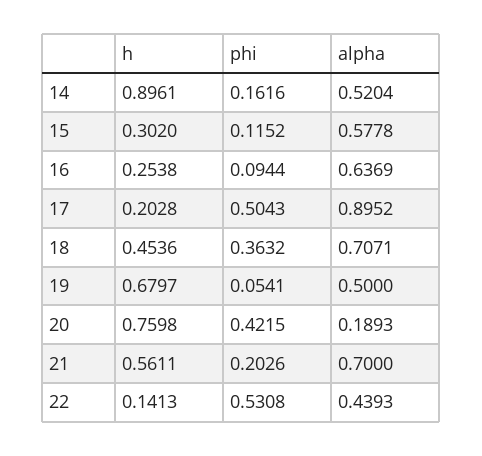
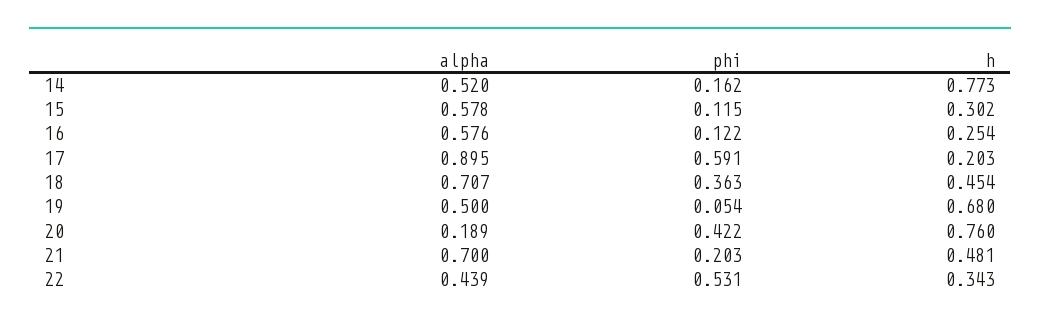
h, 14: 0.8961 -> 0.773
phi, 16: 0.0944 -> 0.122
alpha, 16: 0.6369 -> 0.576
phi, 17: 0.5043 -> 0.591
h, 21: 0.5611 -> 0.481
h, 22: 0.1413 -> 0.343

